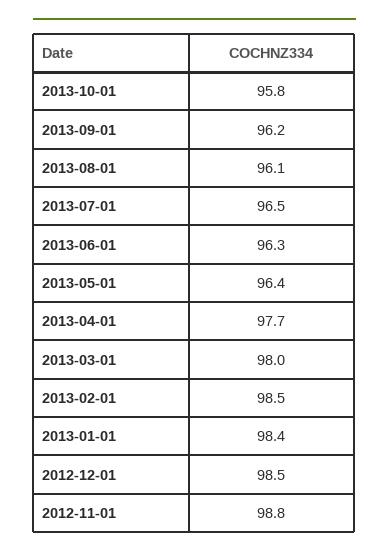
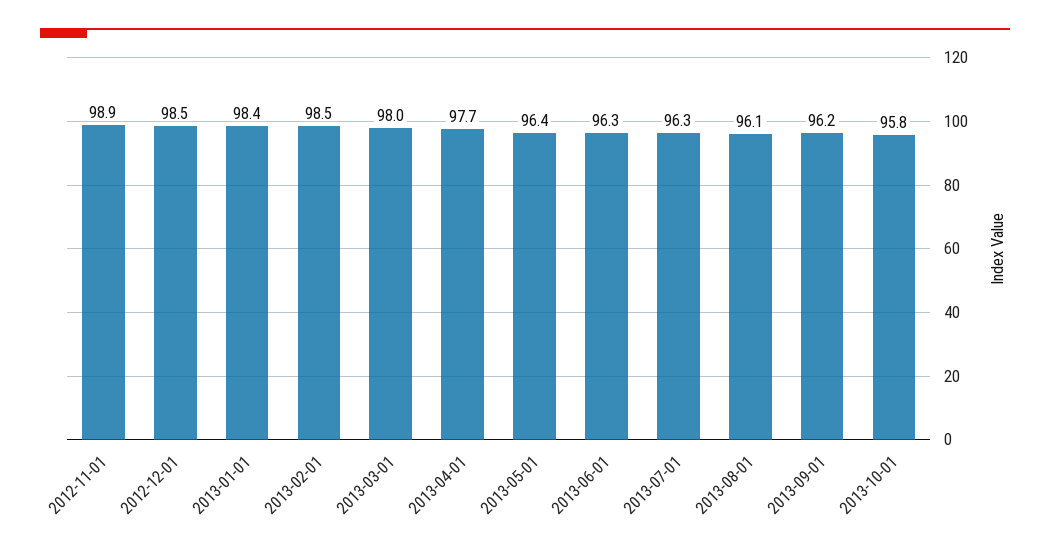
2013-07-01: 96.5 -> 96.3
2012-11-01: 98.8 -> 98.9

